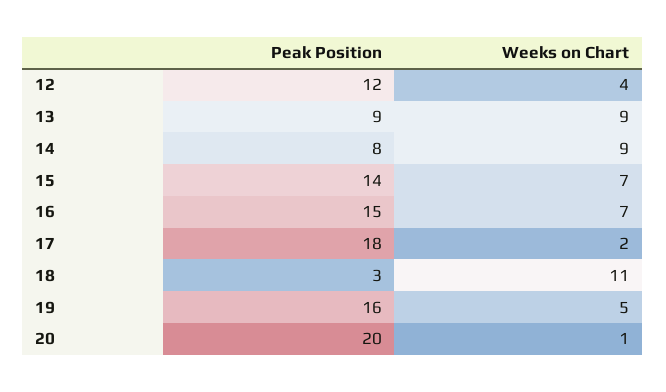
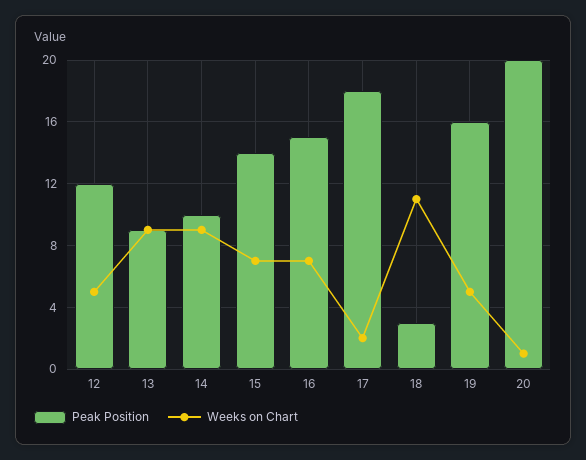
Weeks on Chart, 12: 4 -> 5
Peak Position, 14: 8 -> 10

